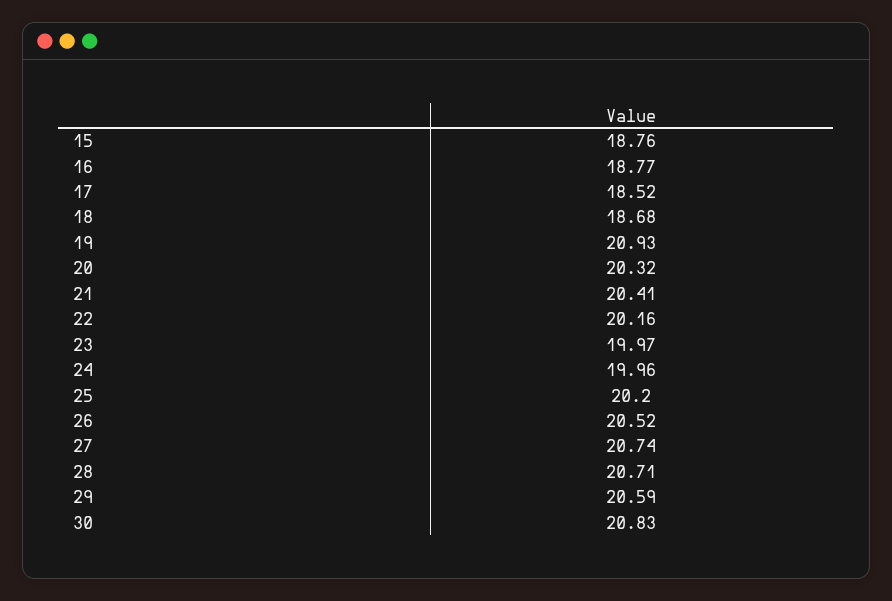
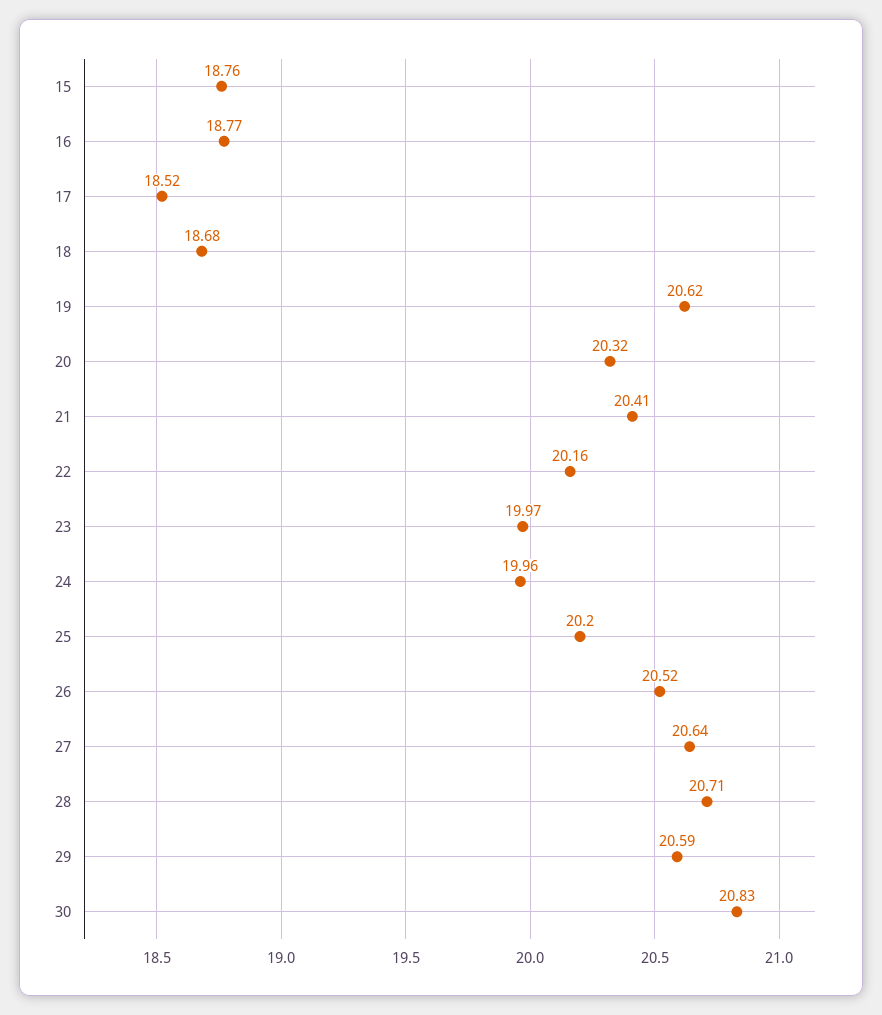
19: 20.93 -> 20.62
27: 20.74 -> 20.64

